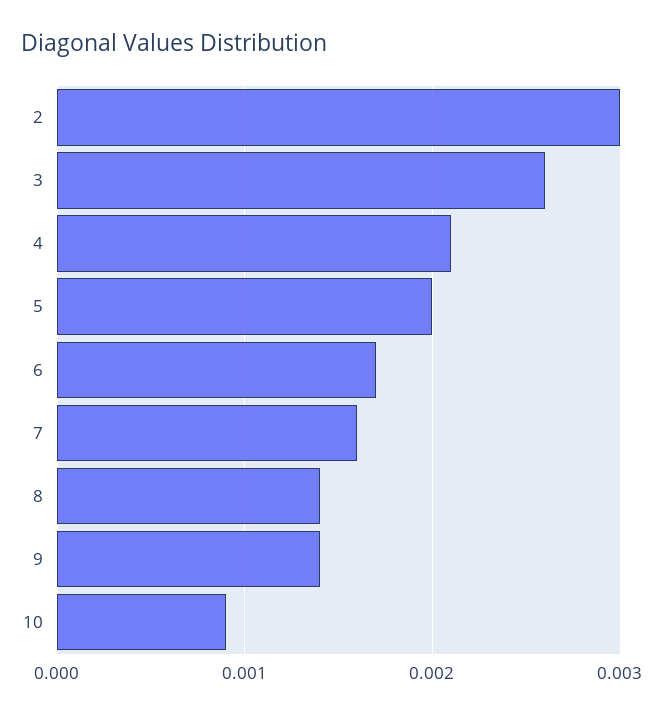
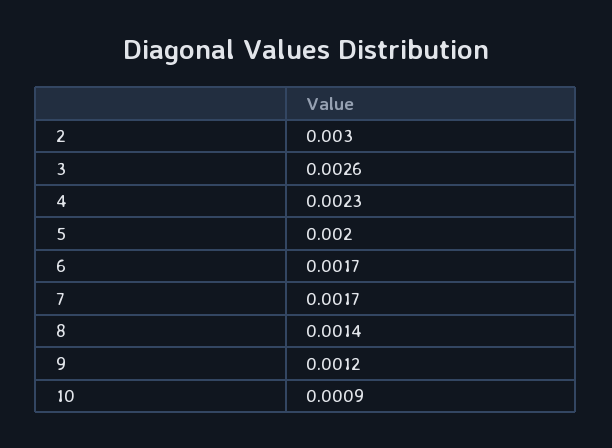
4: 0.0021 -> 0.0023
7: 0.0016 -> 0.0017
9: 0.0014 -> 0.0012

